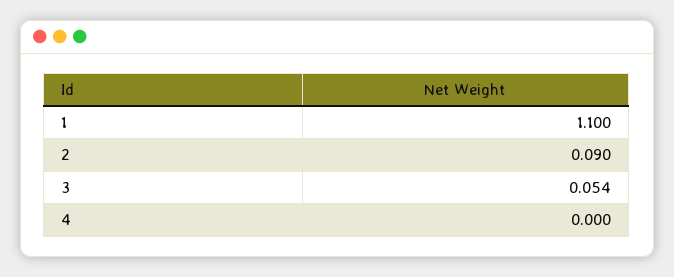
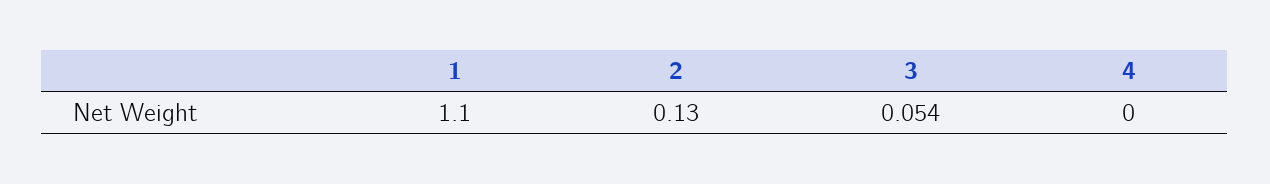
2: 0.09 -> 0.13

